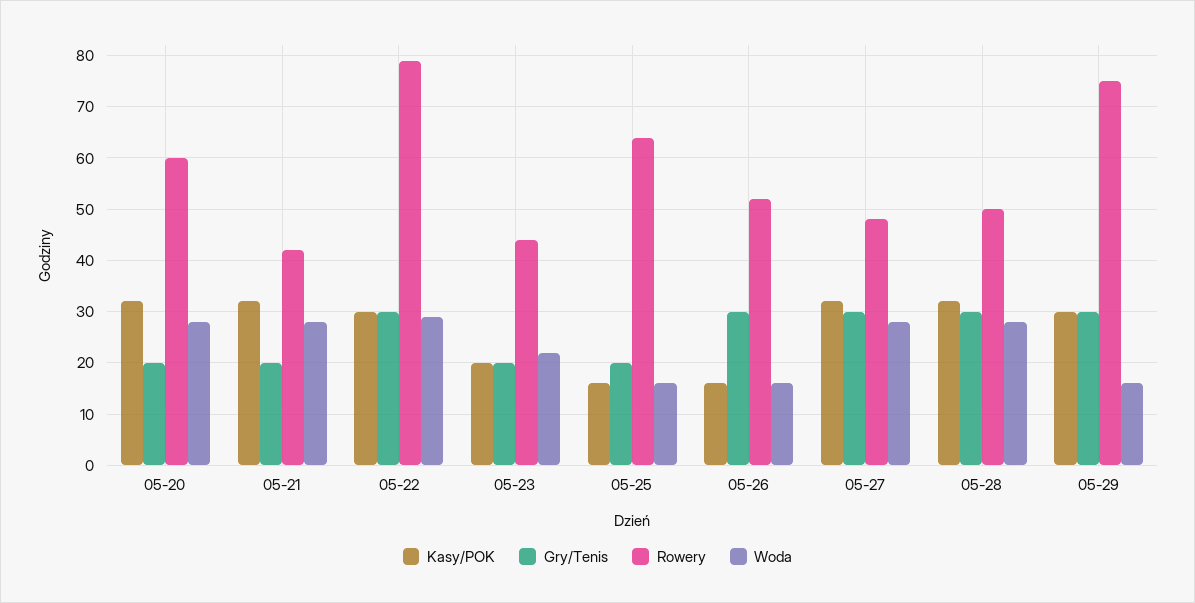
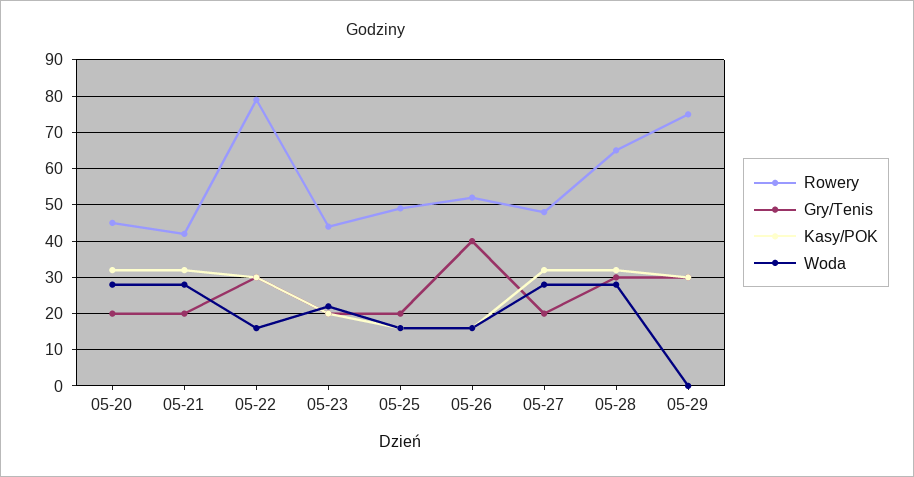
Rowery, 05-20: 60 -> 45
Woda, 05-22: 30 -> 15
Rowery, 05-25: 65 -> 50
Gry/Tenis, 05-26: 30 -> 40
Gry/Tenis, 05-27: 30 -> 20
Rowery, 05-28: 50 -> 65
Woda, 05-29: 15 -> 0

